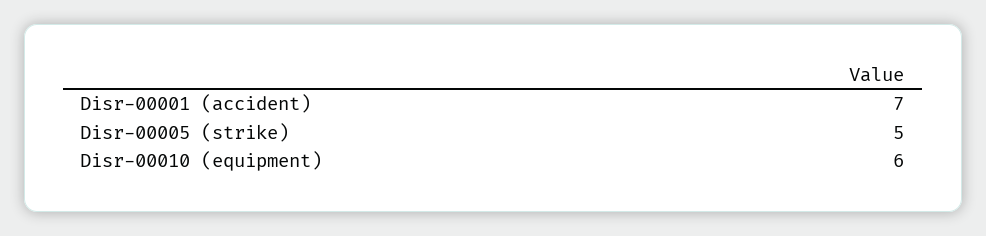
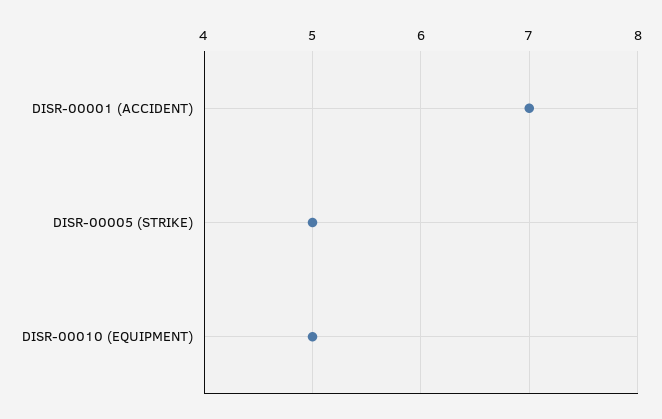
Disr-00010 (equipment): 6 -> 5

